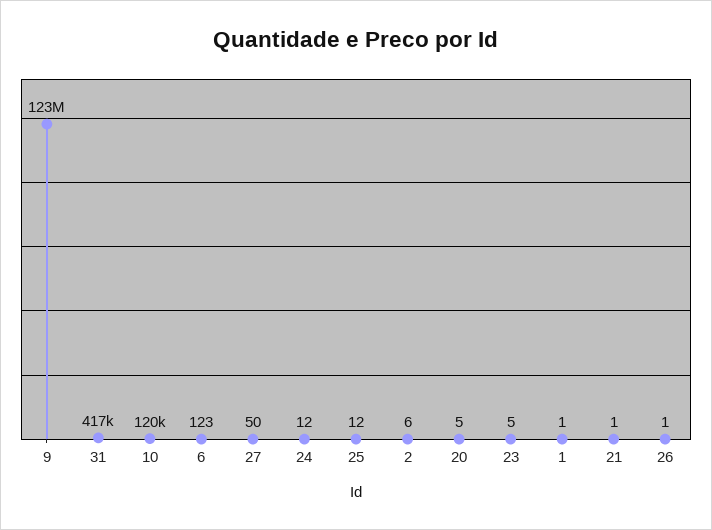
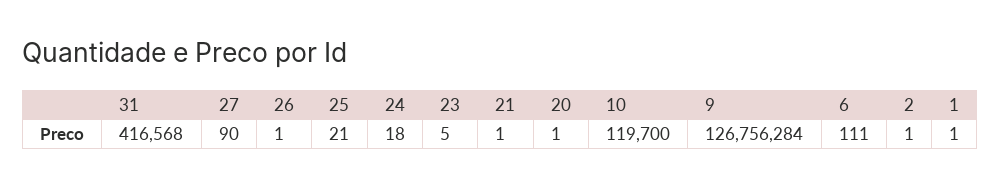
9: 123000000 -> 126756284
6: 123 -> 111
27: 50 -> 90
24: 12 -> 18
25: 12 -> 21
2: 6 -> 1
20: 5 -> 1

